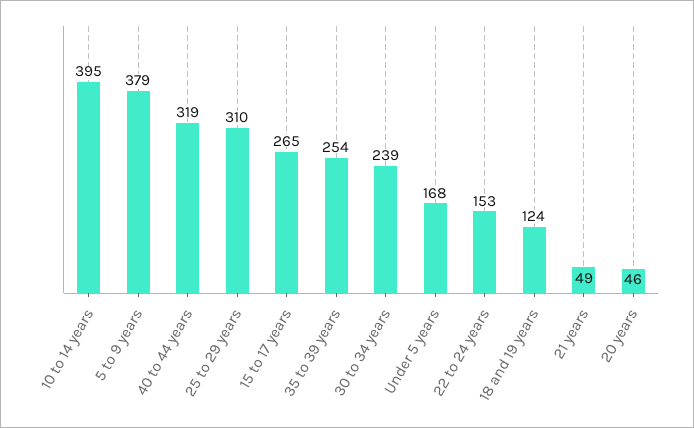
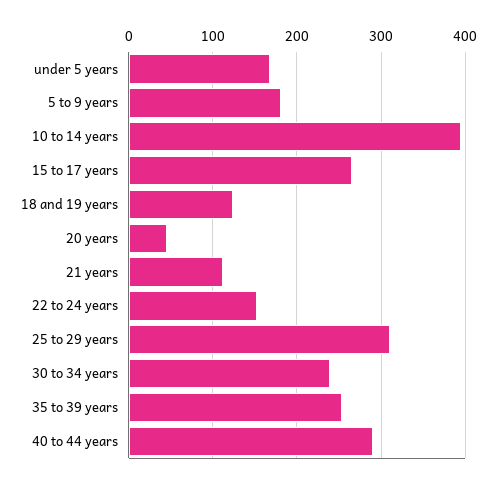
5 to 9 years: 379 -> 180
40 to 44 years: 319 -> 290
21 years: 49 -> 110

